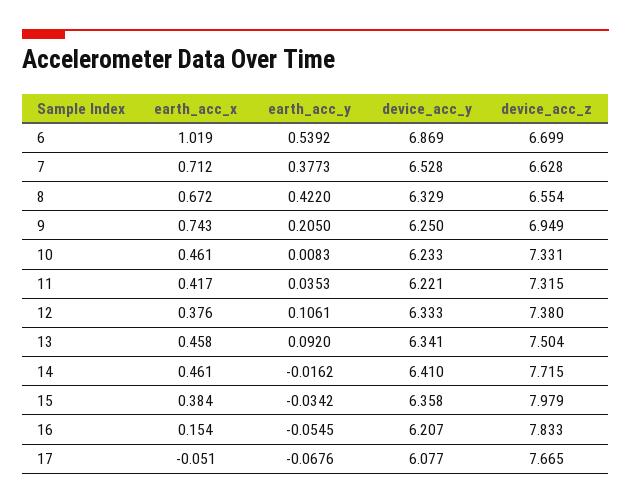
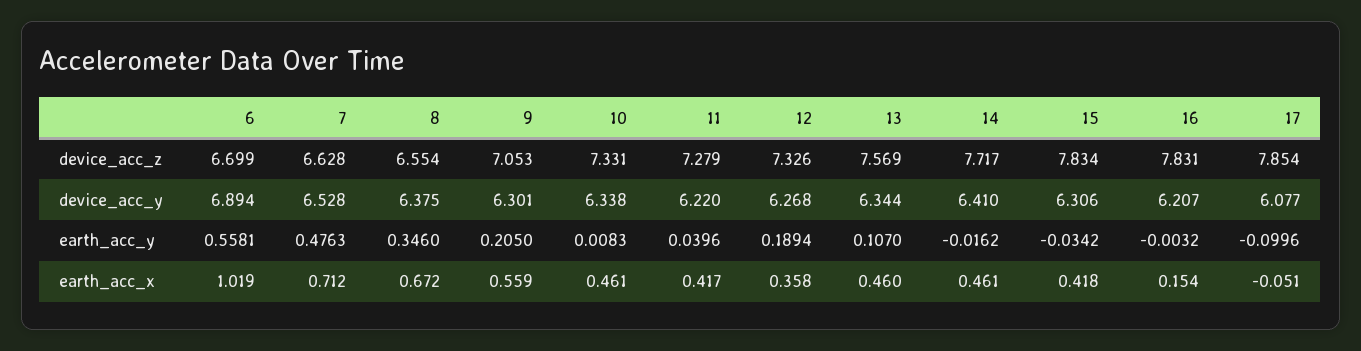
earth_acc_y, 6: 0.5392 -> 0.5581
device_acc_y, 6: 6.869 -> 6.894
earth_acc_y, 7: 0.3773 -> 0.4763
earth_acc_y, 8: 0.422 -> 0.346
device_acc_y, 8: 6.329 -> 6.375
earth_acc_x, 9: 0.743 -> 0.559
device_acc_y, 9: 6.25 -> 6.301
device_acc_z, 9: 6.949 -> 7.053
device_acc_y, 10: 6.233 -> 6.338
earth_acc_y, 11: 0.0353 -> 0.0396
device_acc_y, 11: 6.221 -> 6.22
device_acc_z, 11: 7.315 -> 7.279
earth_acc_x, 12: 0.376 -> 0.358
earth_acc_y, 12: 0.1061 -> 0.1894
device_acc_y, 12: 6.333 -> 6.268
device_acc_z, 12: 7.38 -> 7.326
earth_acc_x, 13: 0.458 -> 0.46
earth_acc_y, 13: 0.092 -> 0.107
device_acc_y, 13: 6.341 -> 6.344
device_acc_z, 13: 7.504 -> 7.569
device_acc_z, 14: 7.715 -> 7.717
earth_acc_x, 15: 0.384 -> 0.418
device_acc_y, 15: 6.358 -> 6.306
device_acc_z, 15: 7.979 -> 7.834
earth_acc_y, 16: -0.0545 -> -0.0032
device_acc_z, 16: 7.833 -> 7.831
earth_acc_y, 17: -0.0676 -> -0.0996
device_acc_z, 17: 7.665 -> 7.854

